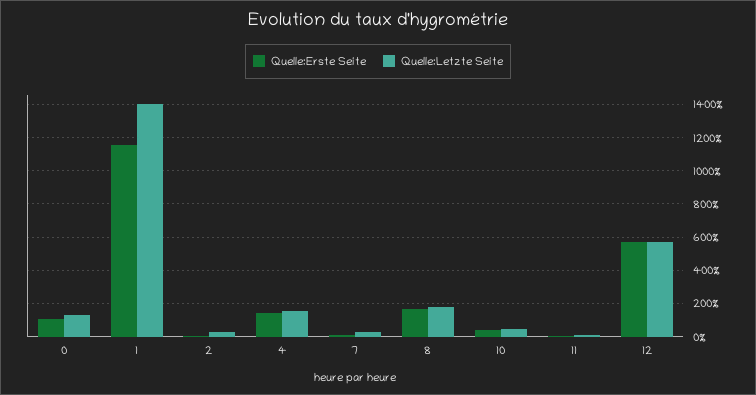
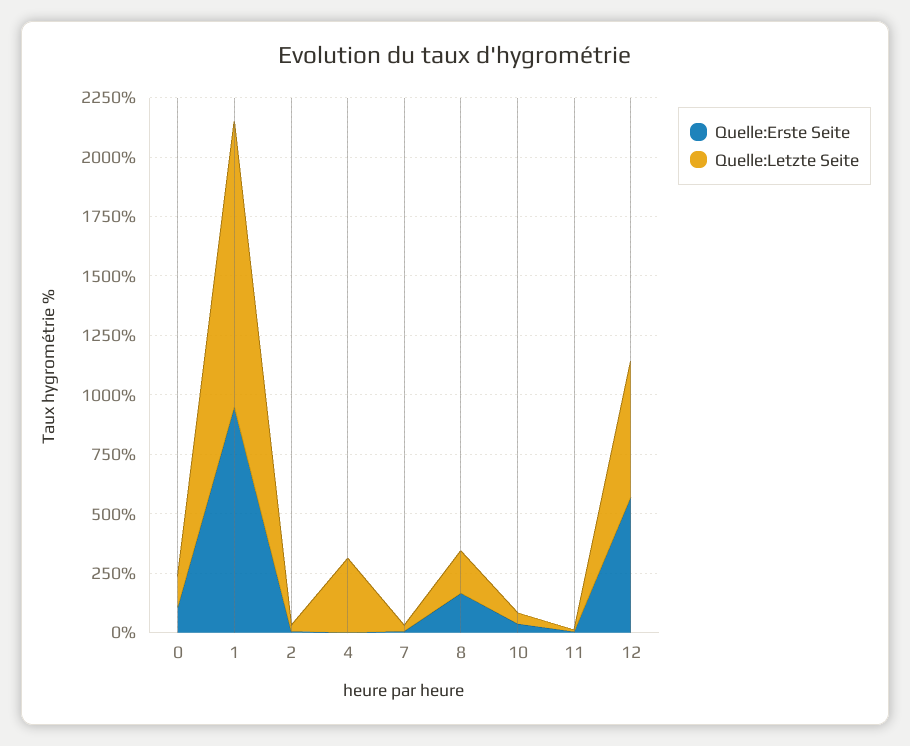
Quelle:Erste Seite, 1: 1150 -> 950
Quelle:Letzte Seite, 1: 1400 -> 1200
Quelle:Erste Seite, 4: 150 -> 0
Quelle:Letzte Seite, 4: 150 -> 300

